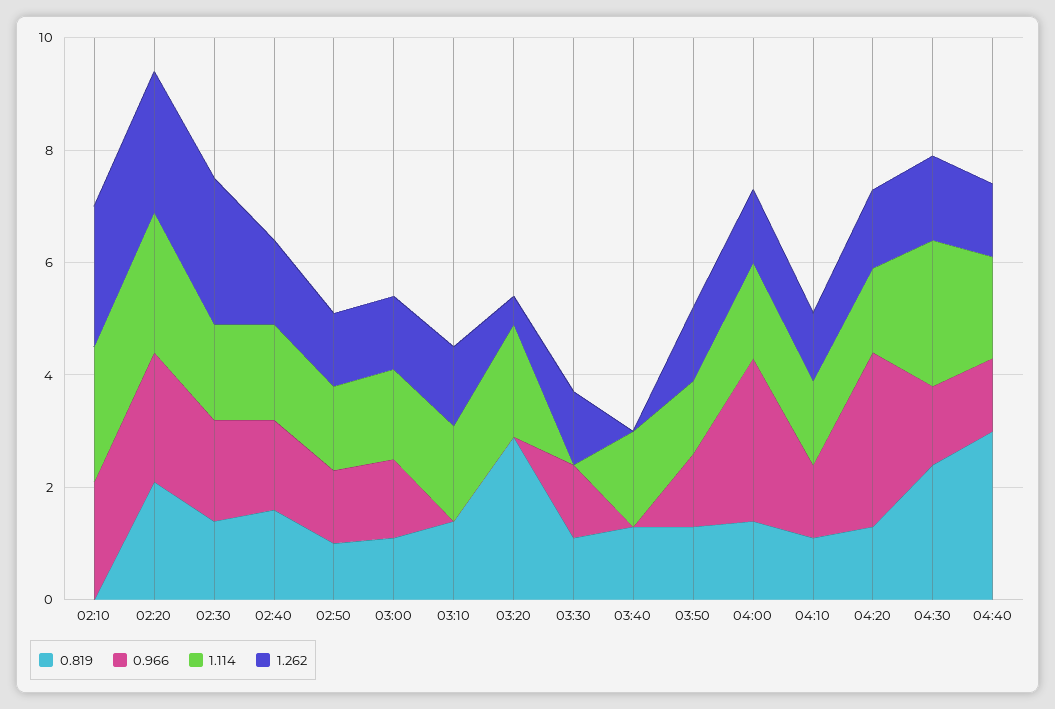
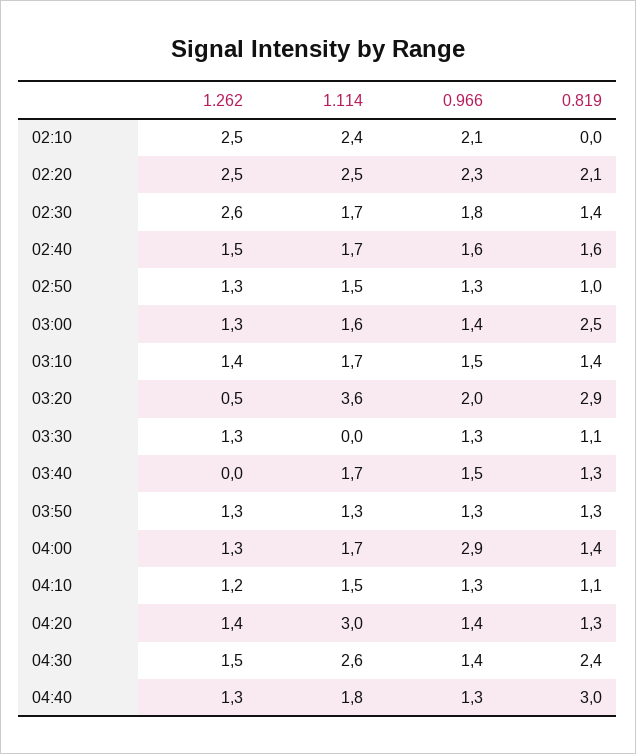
0.819, 03:00: 1 -> 2.5
0.966, 03:10: 0 -> 1.5
0.966, 03:20: 0 -> 2
1.114, 03:20: 2 -> 3.6
0.966, 03:40: 0 -> 1.5
0.966, 04:20: 3 -> 1.4
1.114, 04:20: 1.5 -> 3

